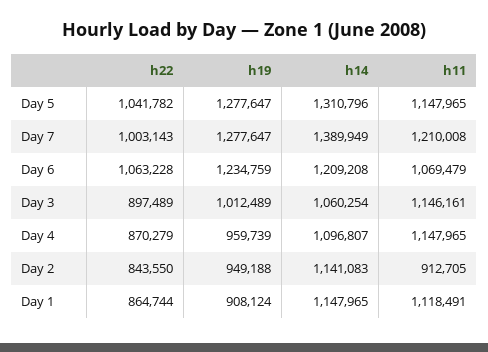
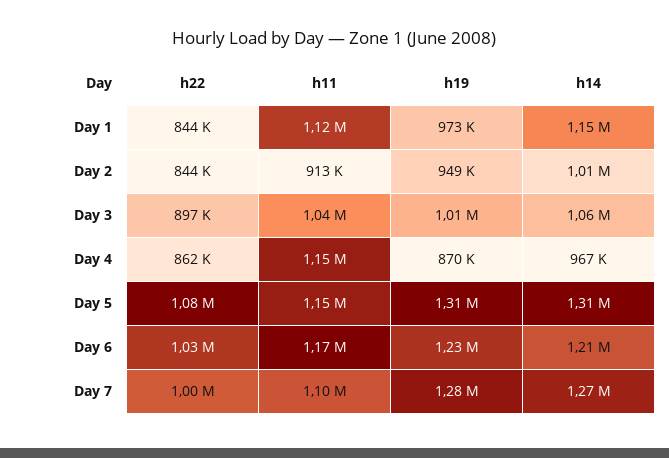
h22, Day 5: 1041782 -> 1080000
h19, Day 5: 1277647 -> 1310000
h14, Day 7: 1389949 -> 1270000
h11, Day 7: 1210008 -> 1100000
h22, Day 6: 1063228 -> 1030000
h11, Day 6: 1069479 -> 1170000
h11, Day 3: 1146161 -> 1040000
h22, Day 4: 870279 -> 862000
h19, Day 4: 959739 -> 870000
h14, Day 4: 1096807 -> 967000
h14, Day 2: 1141083 -> 1010000
h22, Day 1: 864744 -> 844000
h19, Day 1: 908124 -> 973000

